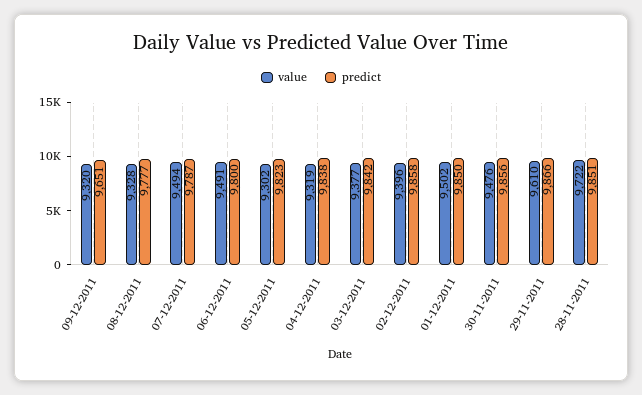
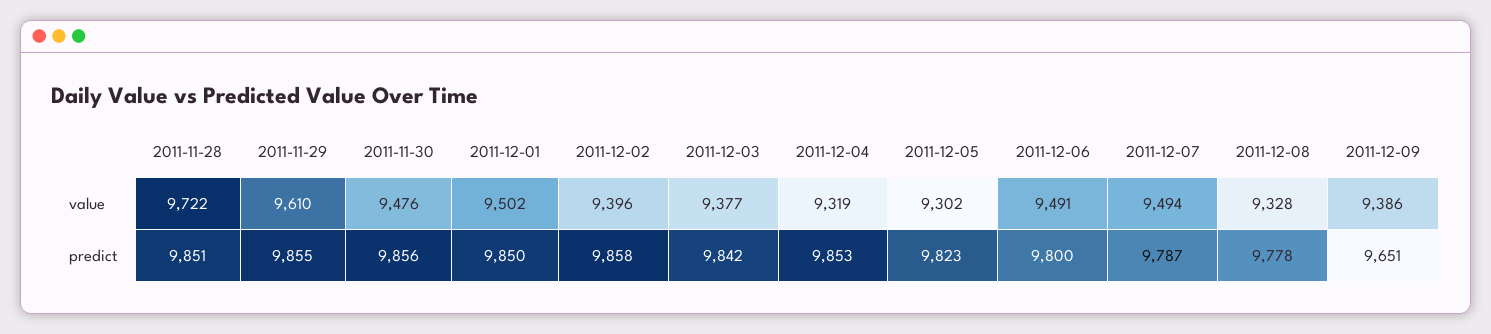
value, 09-12-2011: 9320 -> 9386
predict, 08-12-2011: 9777 -> 9778
predict, 04-12-2011: 9838 -> 9853
predict, 29-11-2011: 9866 -> 9855

